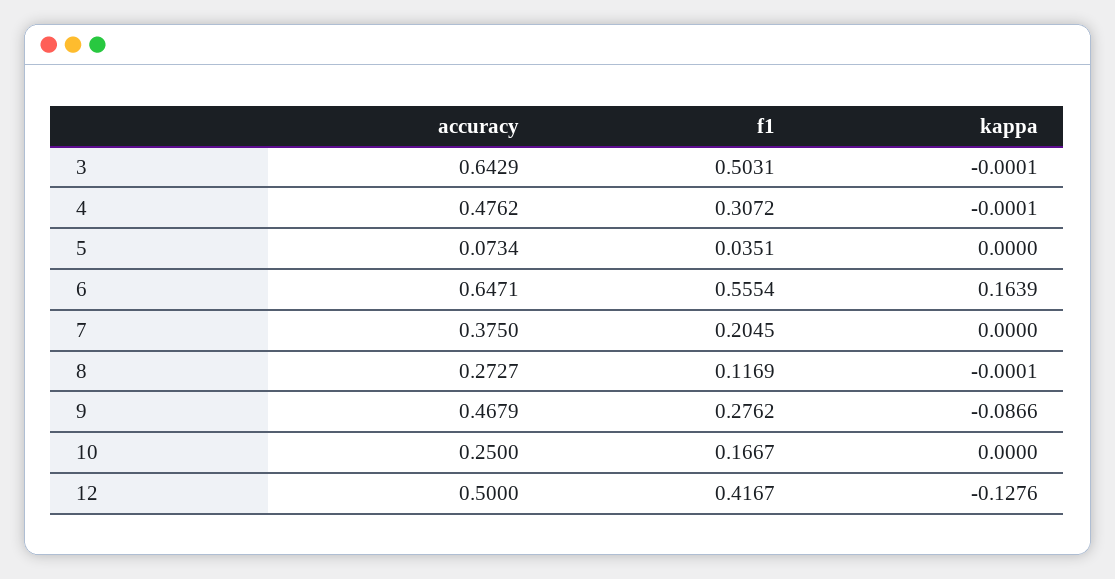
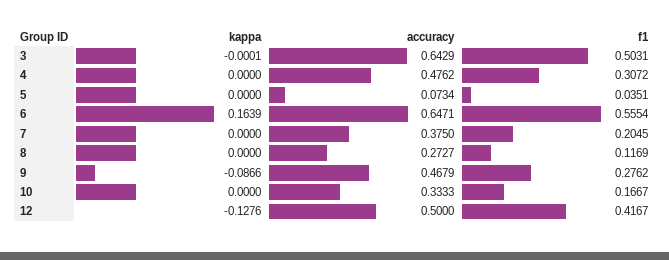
kappa, 4: -0.0001 -> 0
kappa, 8: -0.0001 -> 0
accuracy, 10: 0.25 -> 0.3333

